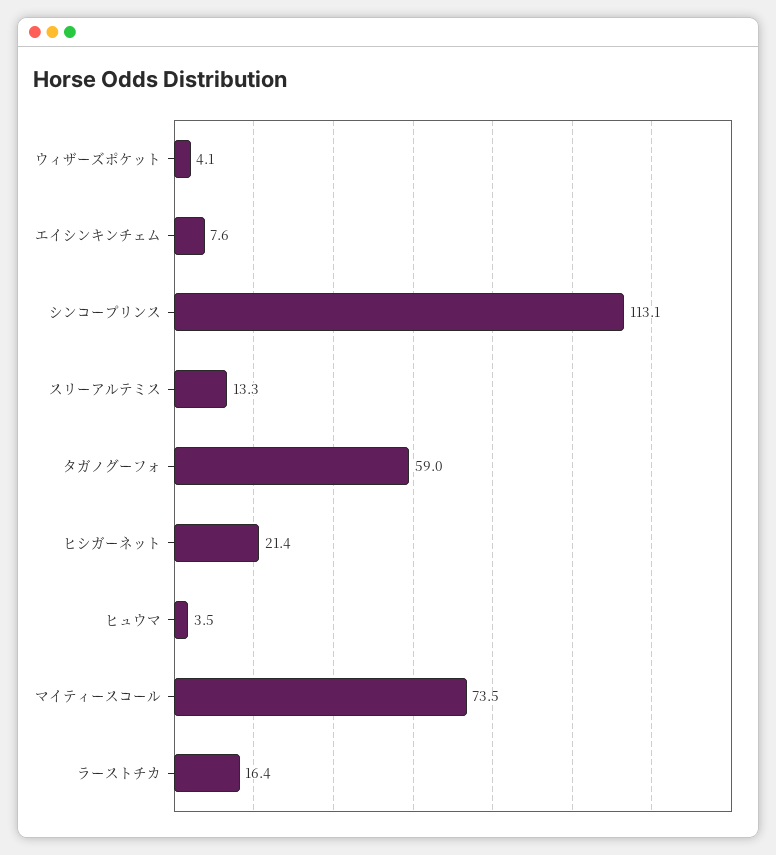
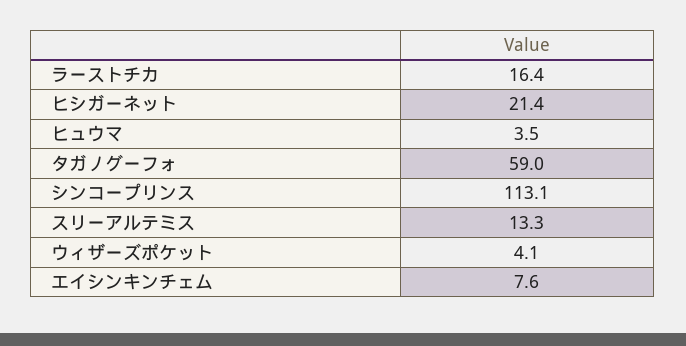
マイティースコール: 73.5 -> none

